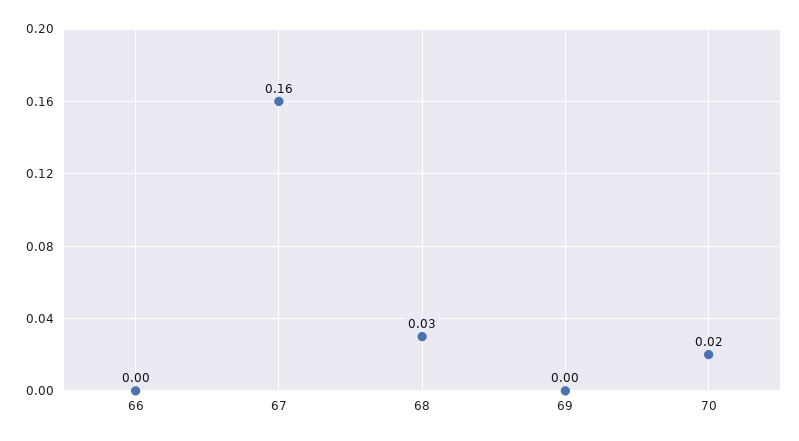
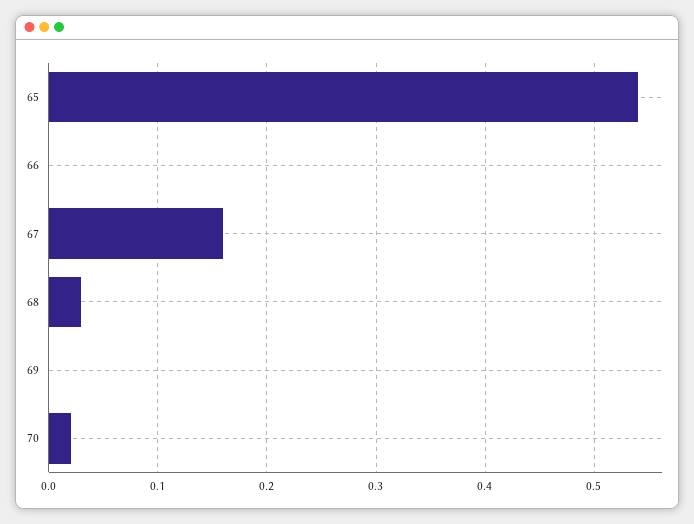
65: none -> 0.54

